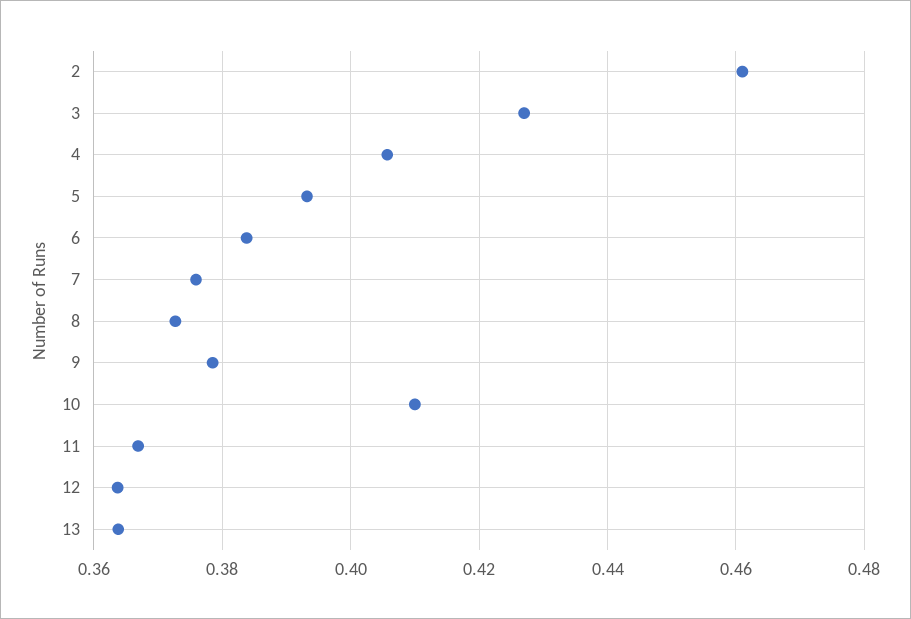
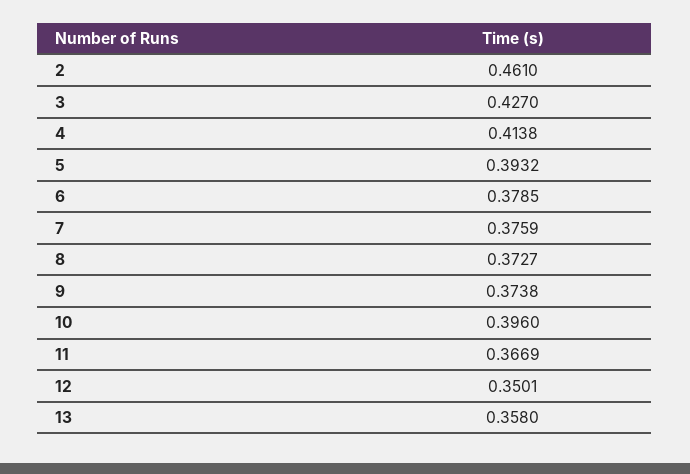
4: 0.406 -> 0.4138
6: 0.384 -> 0.3785
9: 0.378 -> 0.3738
10: 0.41 -> 0.396
12: 0.364 -> 0.3501
13: 0.364 -> 0.358

